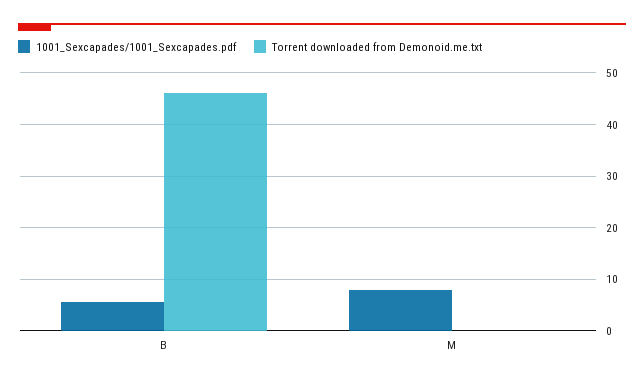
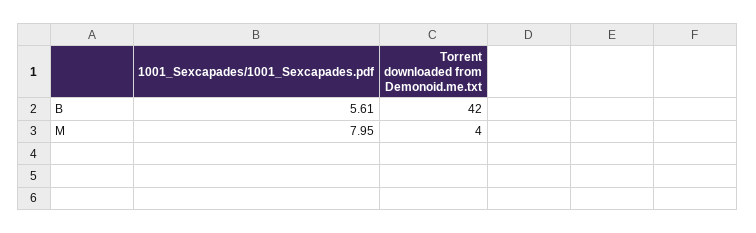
Torrent downloaded from Demonoid.me.txt, B: 46 -> 42
Torrent downloaded from Demonoid.me.txt, M: 0 -> 4

